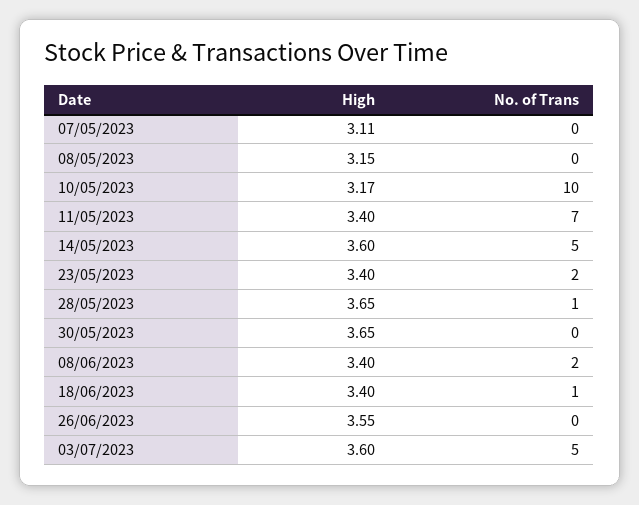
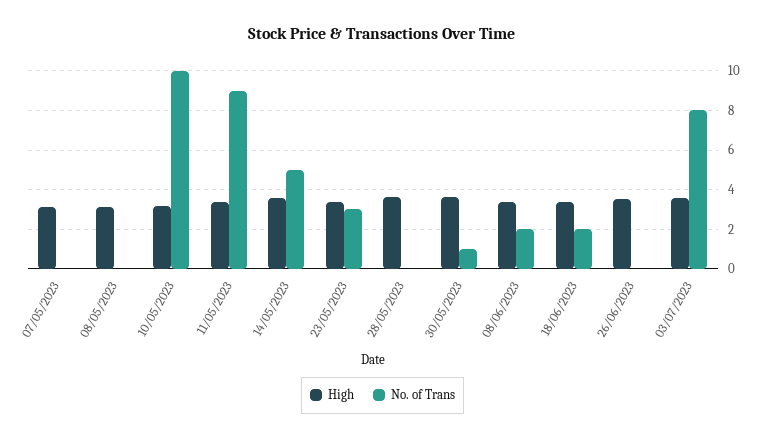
No. of Trans, 11/05/2023: 7 -> 9
No. of Trans, 23/05/2023: 2 -> 3
No. of Trans, 28/05/2023: 1 -> 0
No. of Trans, 30/05/2023: 0 -> 1
No. of Trans, 18/06/2023: 1 -> 2
No. of Trans, 03/07/2023: 5 -> 8

